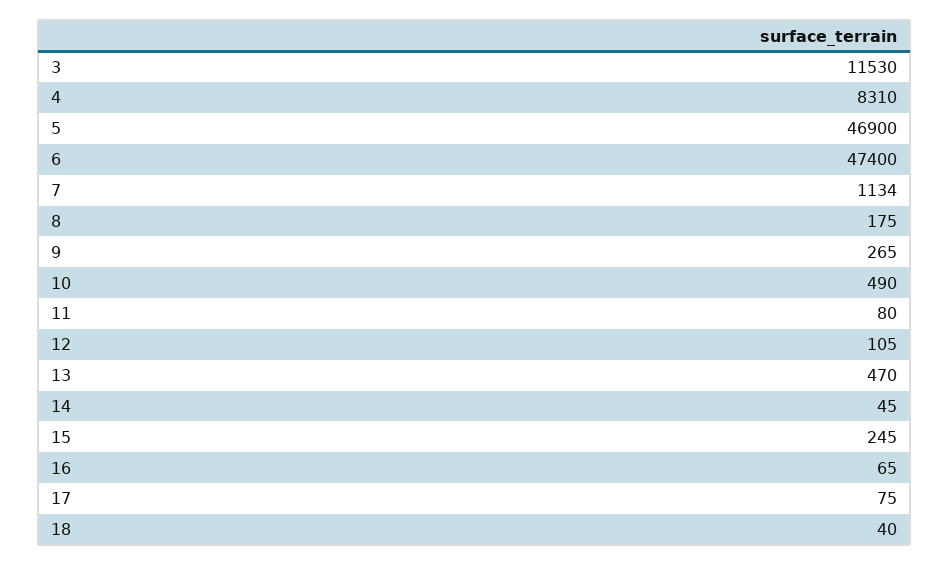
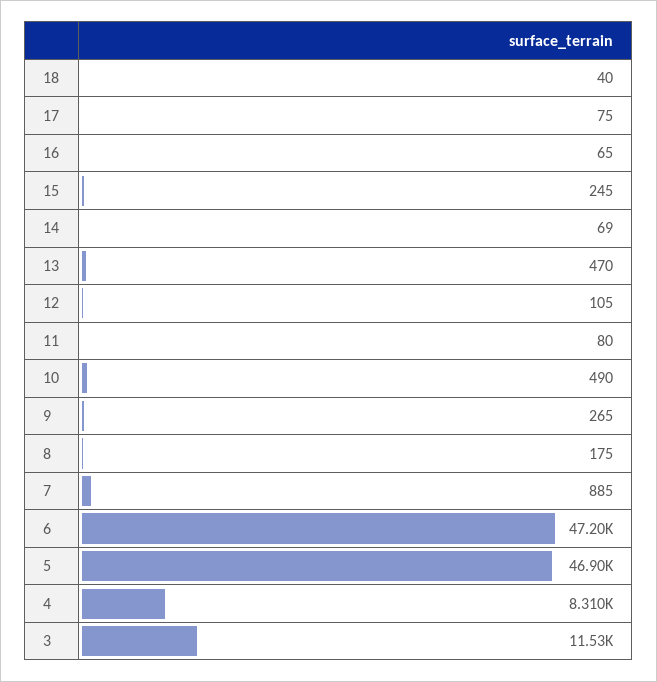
6: 47400 -> 47200
7: 1134 -> 885
14: 45 -> 69

